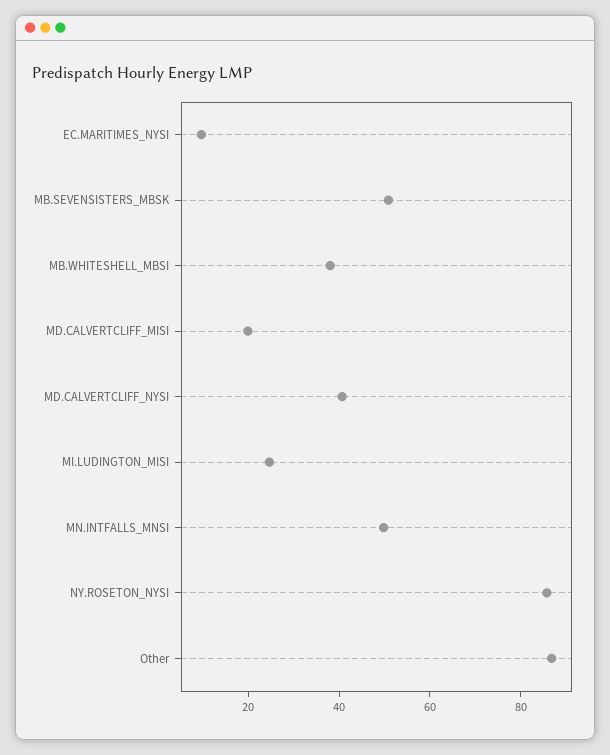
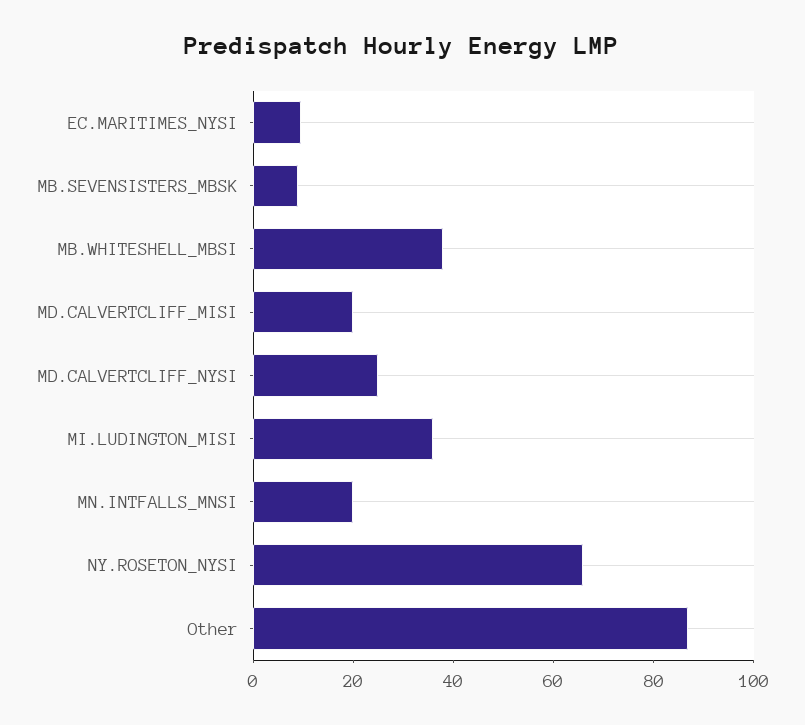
MB.SEVENSISTERS_MBSK: 50 -> 10
MD.CALVERTCLIFF_NYSI: 40 -> 25
MI.LUDINGTON_MISI: 25 -> 35
MN.INTFALLS_MNSI: 50 -> 20
NY.ROSETON_NYSI: 85 -> 65

